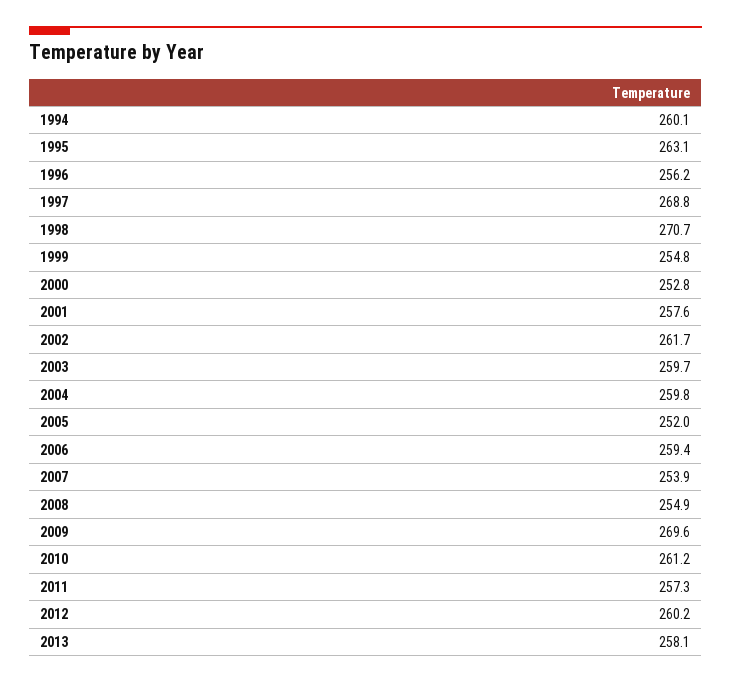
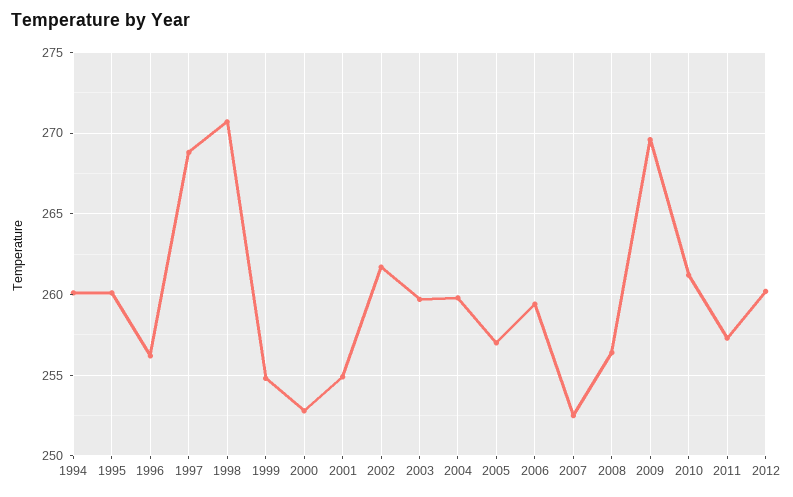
1995: 263.1 -> 260
2001: 257.6 -> 255
2005: 252 -> 257
2007: 253.9 -> 252.5
2008: 254.9 -> 256.5
2013: 258.1 -> none

